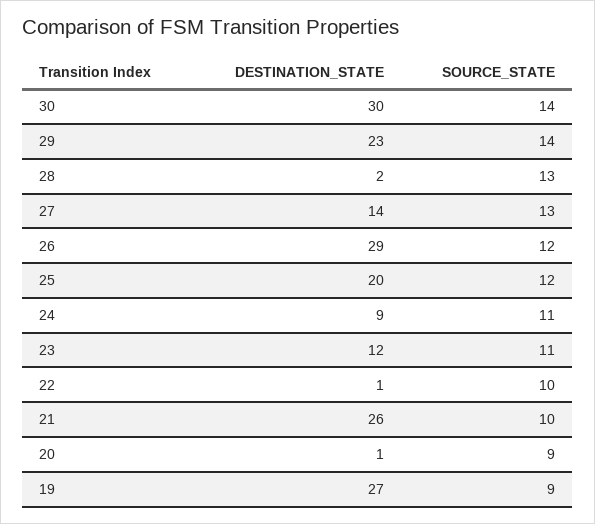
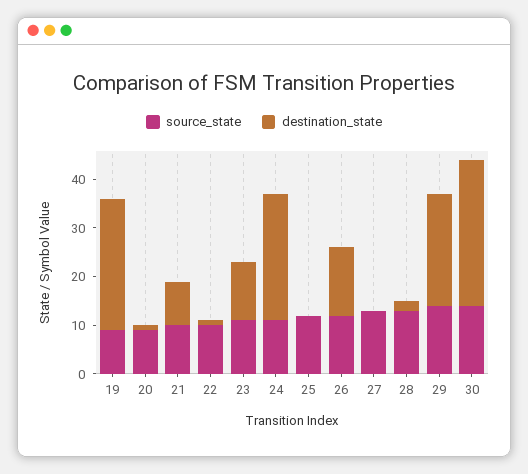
DESTINATION_STATE, 27: 14 -> 0
DESTINATION_STATE, 26: 29 -> 15
DESTINATION_STATE, 25: 20 -> 0
DESTINATION_STATE, 24: 9 -> 25
DESTINATION_STATE, 21: 26 -> 10

